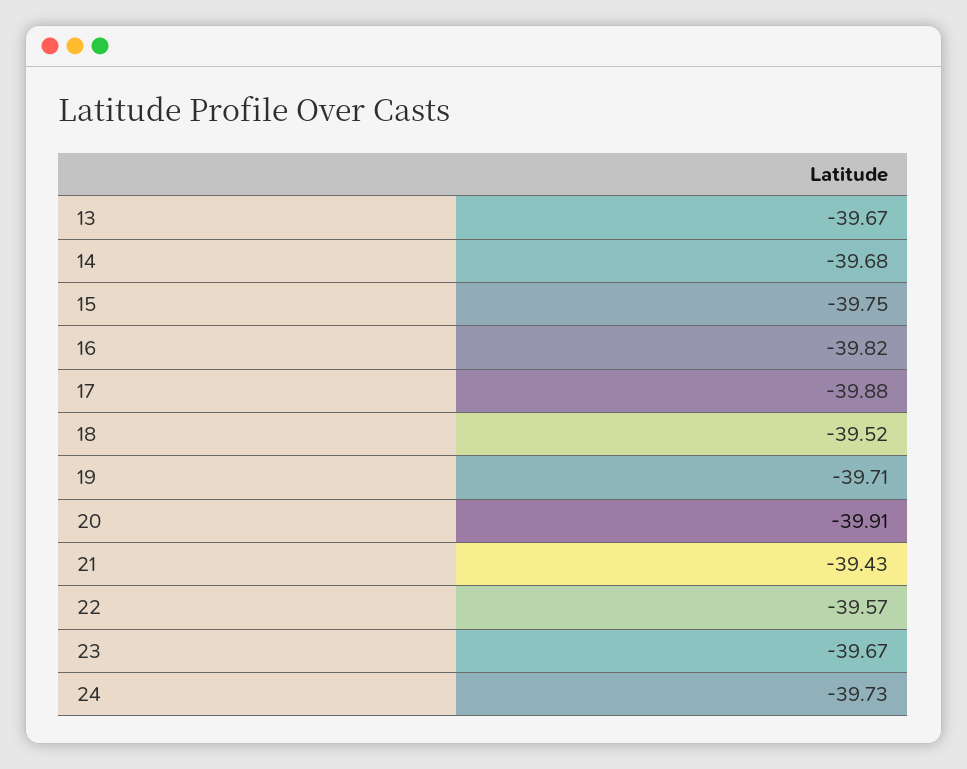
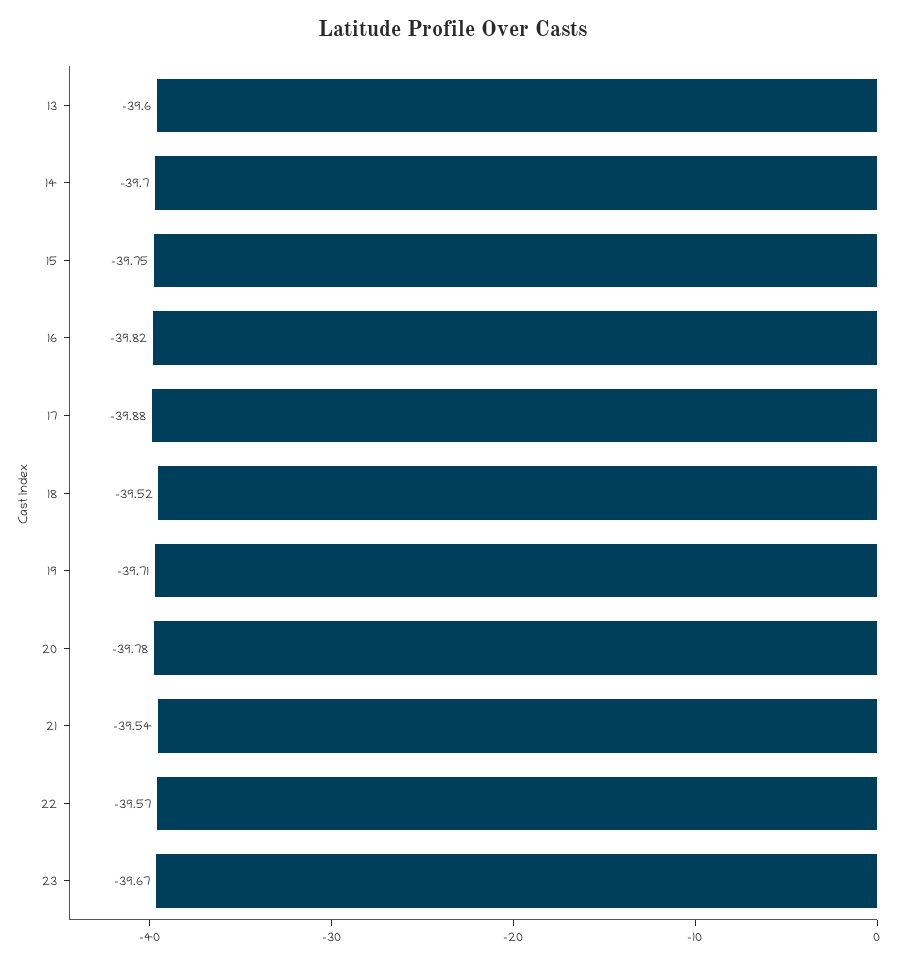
13: -39.67 -> -39.6
14: -39.68 -> -39.7
20: -39.91 -> -39.78
21: -39.43 -> -39.54
24: -39.73 -> none

